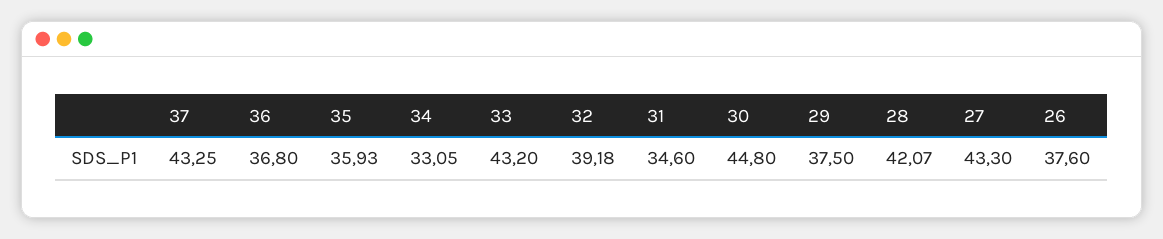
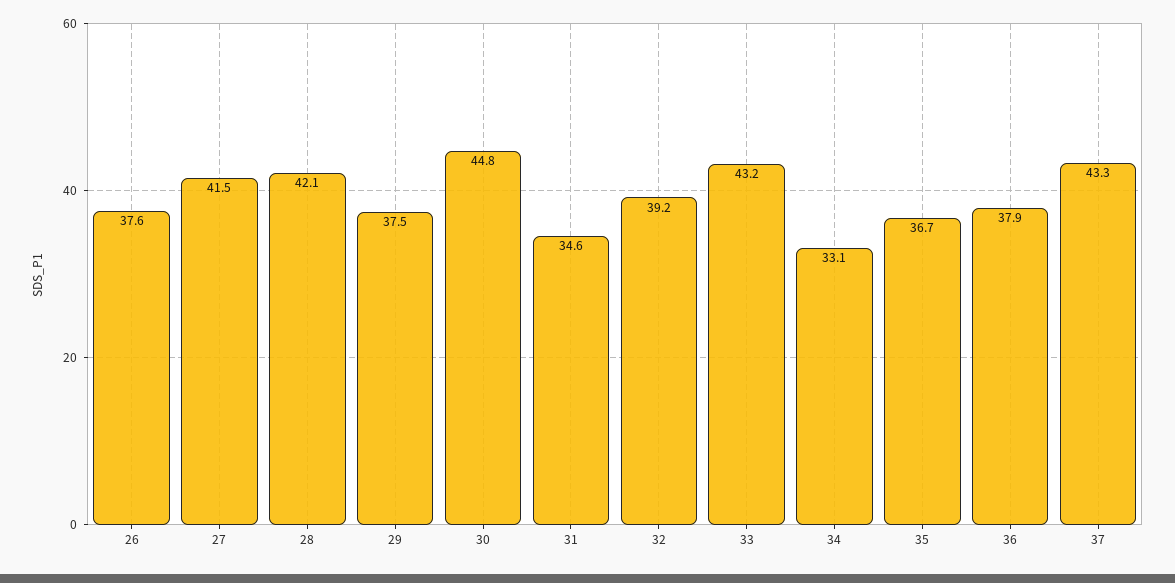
36: 36.8 -> 37.9
35: 35.93 -> 36.7
27: 43.3 -> 41.5

